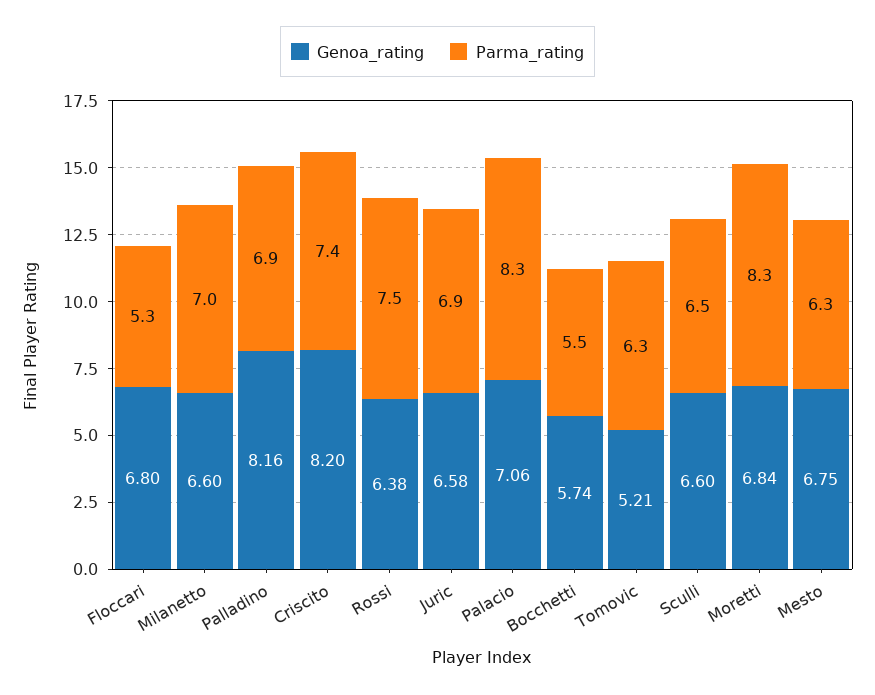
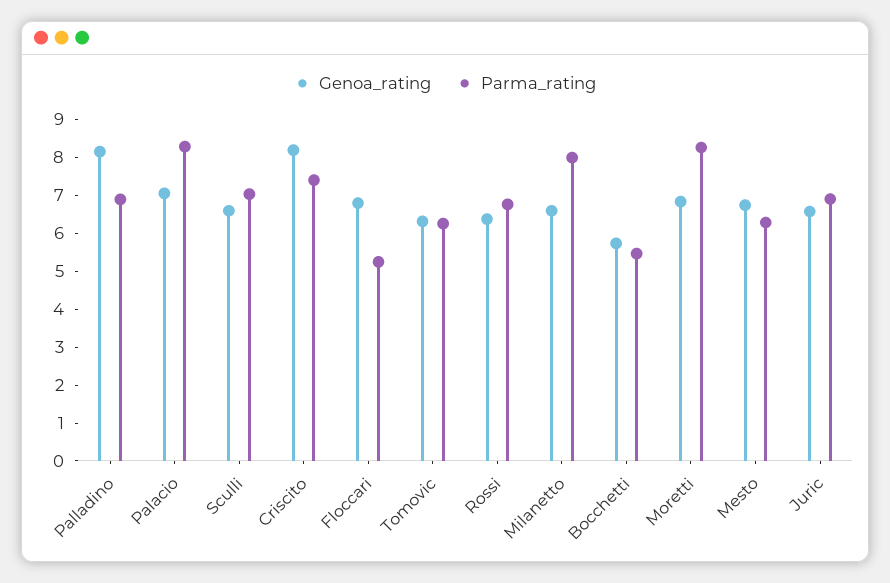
Parma_rating, Milanetto: 7 -> 8
Parma_rating, Rossi: 7.5 -> 6.75
Genoa_rating, Tomovic: 5.21 -> 6.25
Parma_rating, Sculli: 6.5 -> 7

